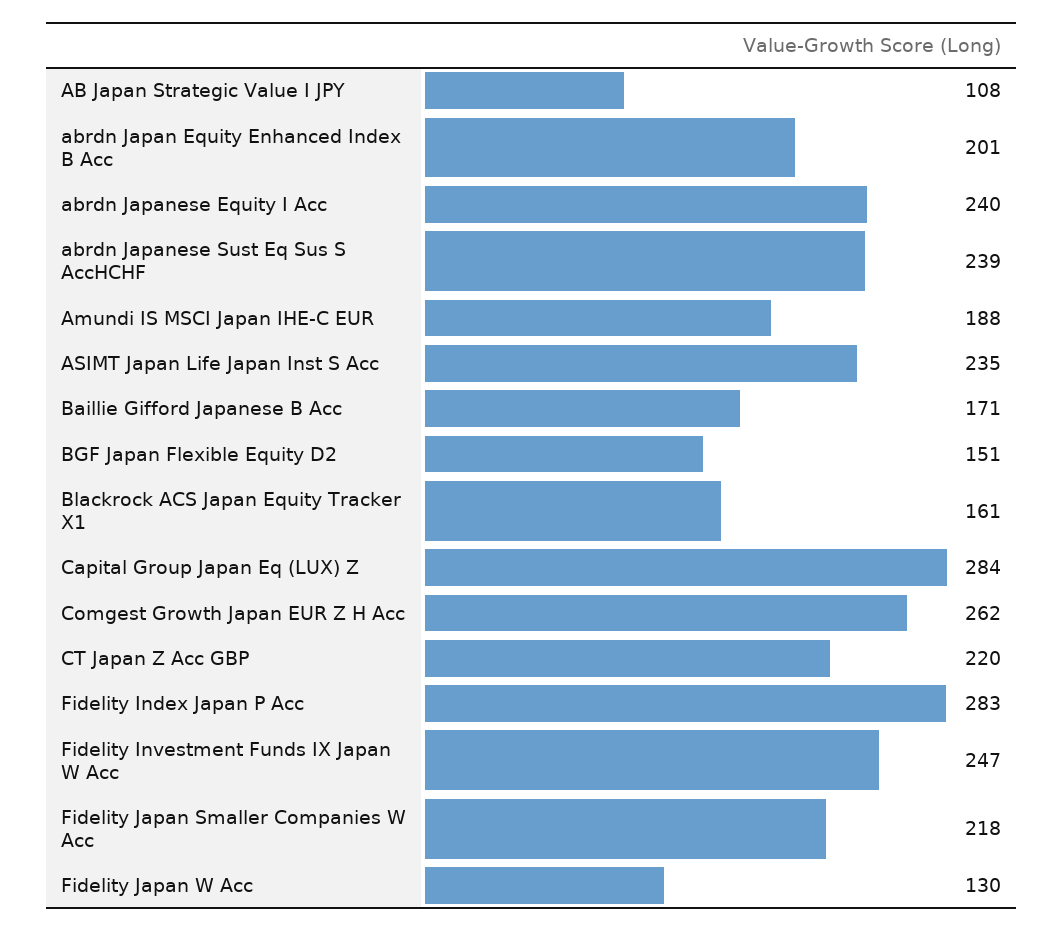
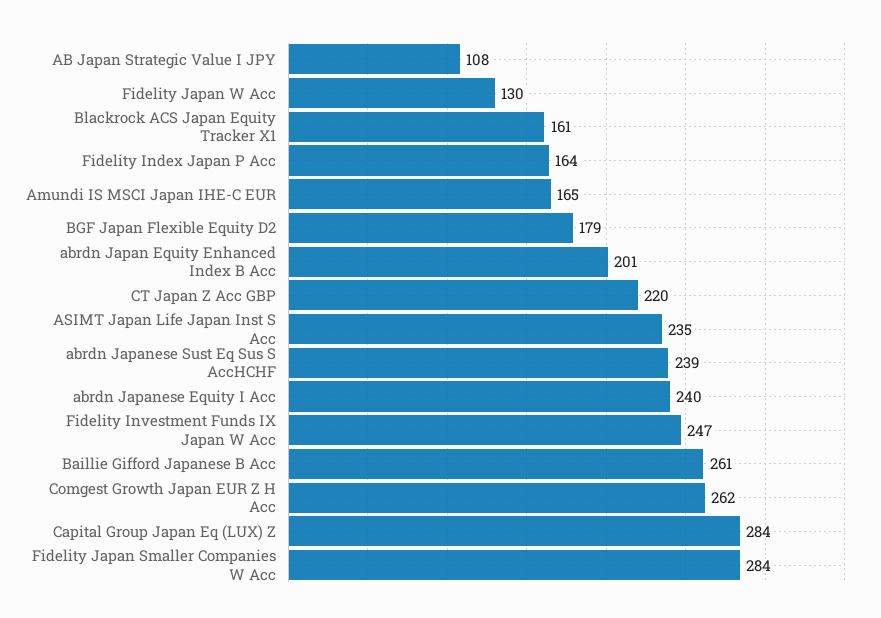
Amundi IS MSCI Japan IHE-C EUR: 188 -> 165
Baillie Gifford Japanese B Acc: 171 -> 261
BGF Japan Flexible Equity D2: 151 -> 179
Fidelity Index Japan P Acc: 283 -> 164
Fidelity Japan Smaller Companies W Acc: 218 -> 284

